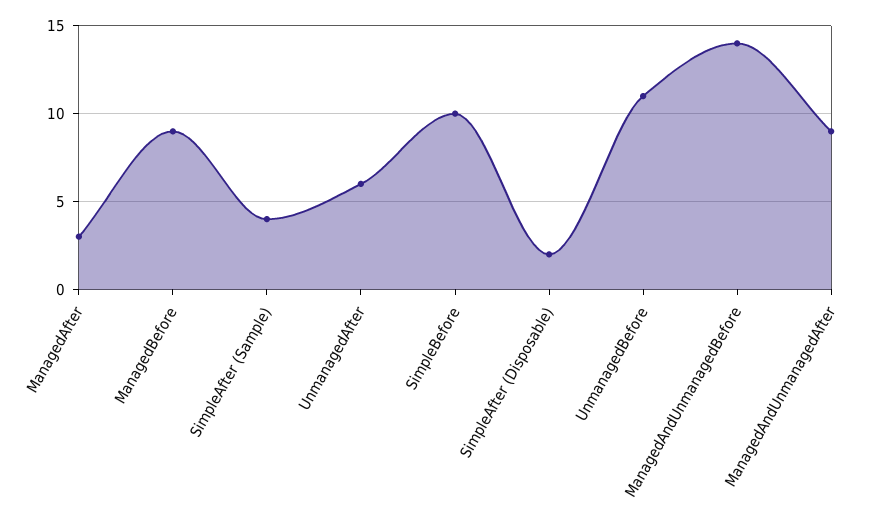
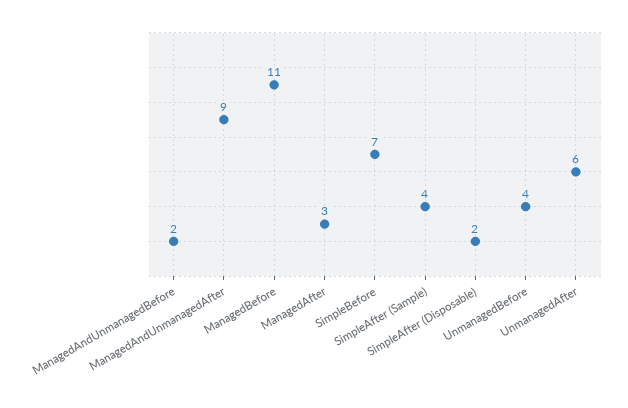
ManagedBefore: 9 -> 11
SimpleBefore: 10 -> 7
UnmanagedBefore: 11 -> 4
ManagedAndUnmanagedBefore: 14 -> 2

